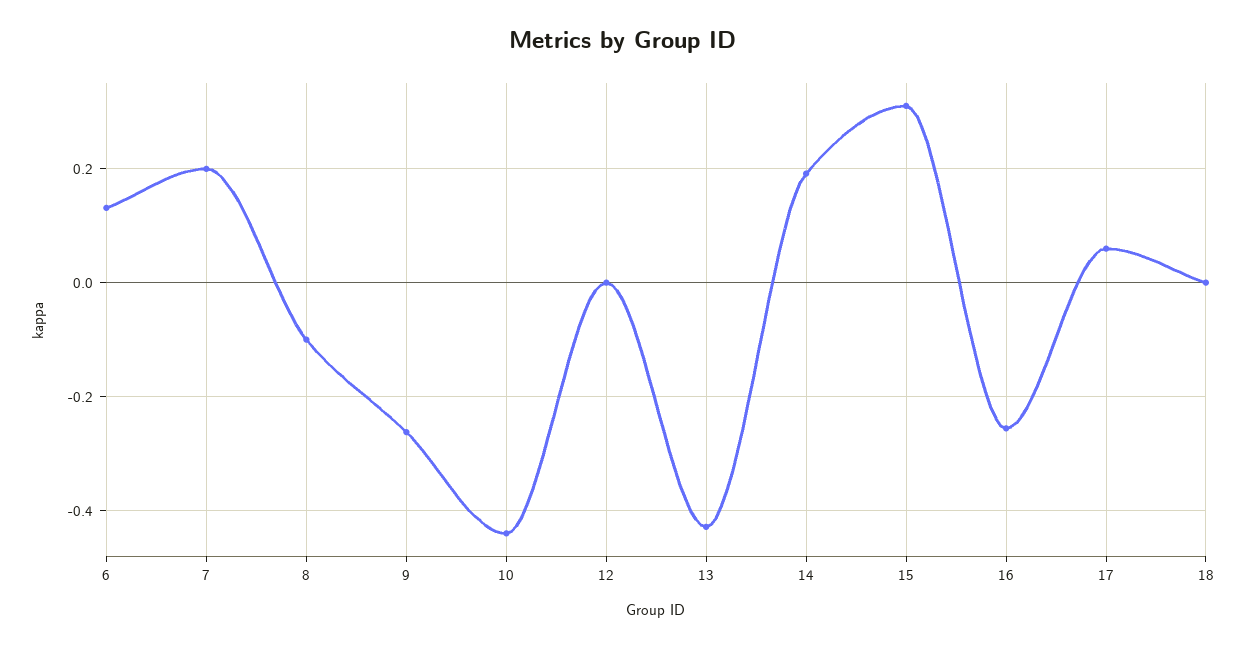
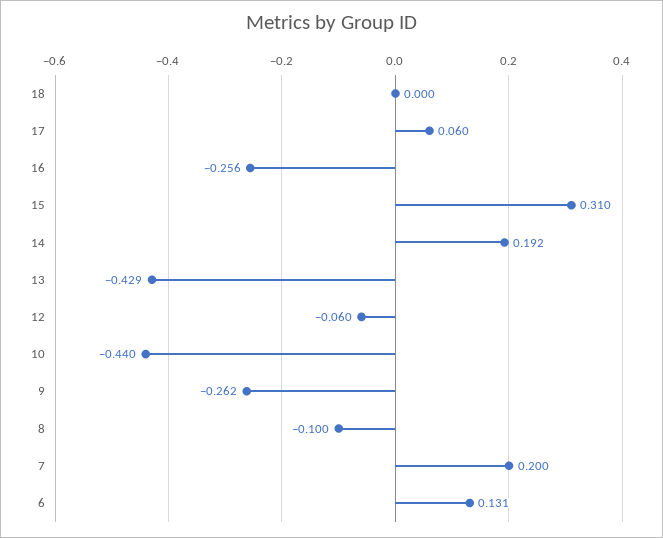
12: 0 -> -0.06

